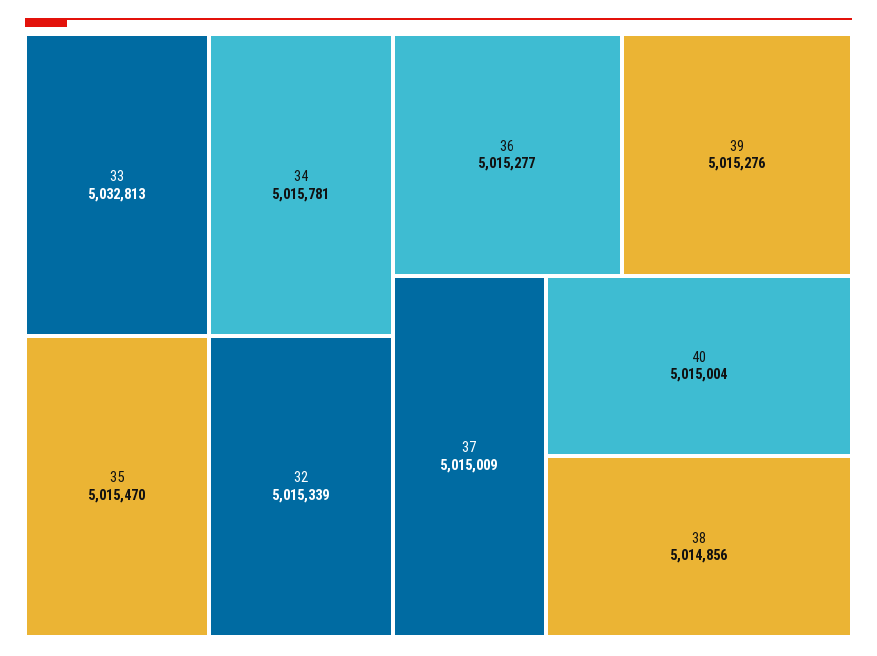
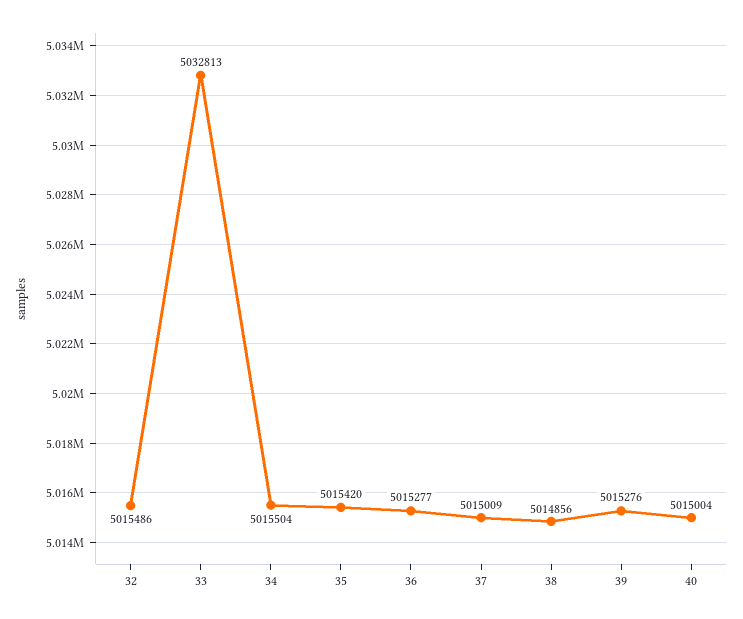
34: 5015781 -> 5015504
35: 5015470 -> 5015420
32: 5015339 -> 5015486

